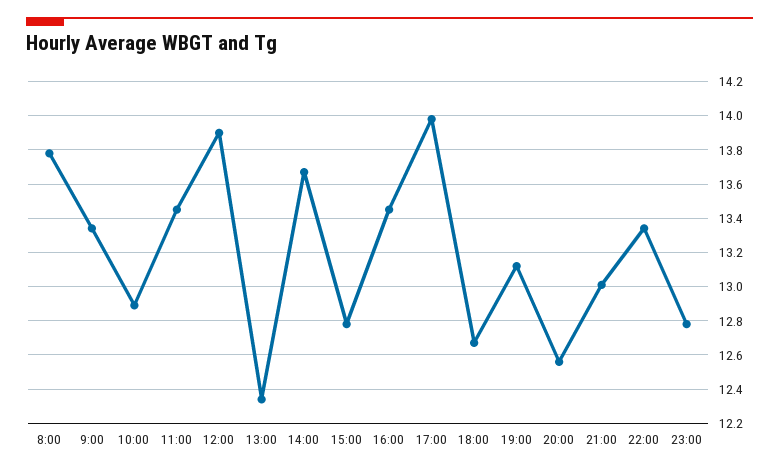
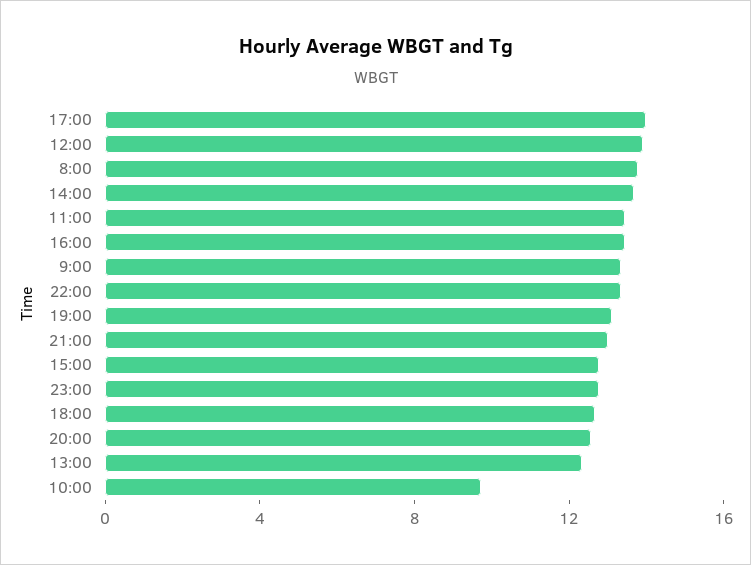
10:00: 12.9 -> 10

